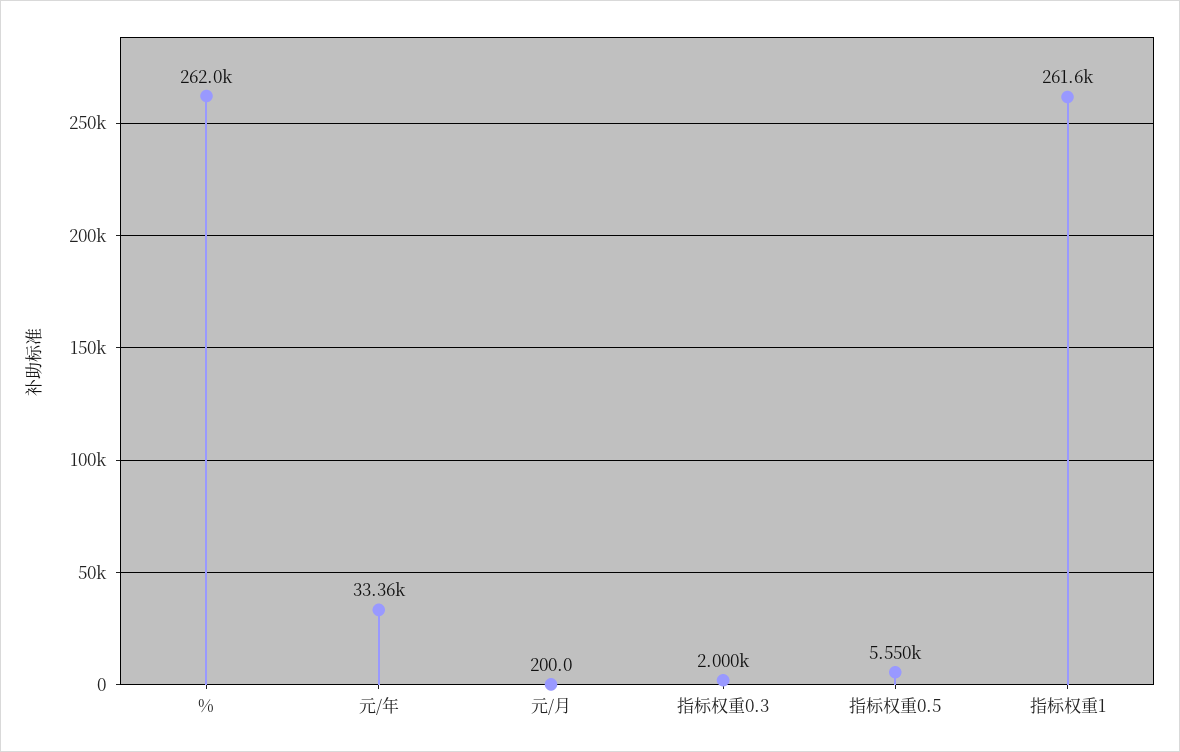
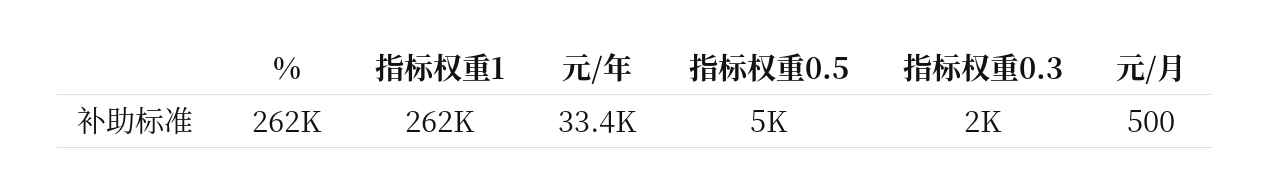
元/月: 200 -> 500
指标权重0.5: 5550 -> 5000

